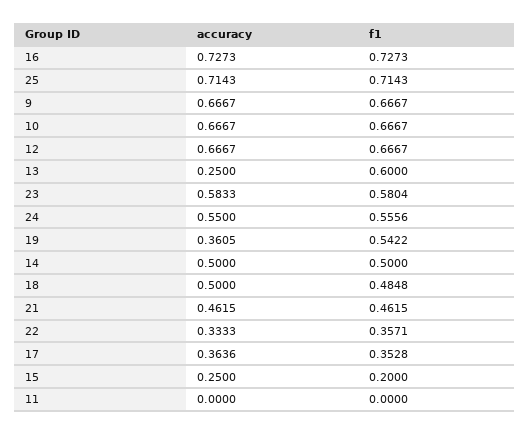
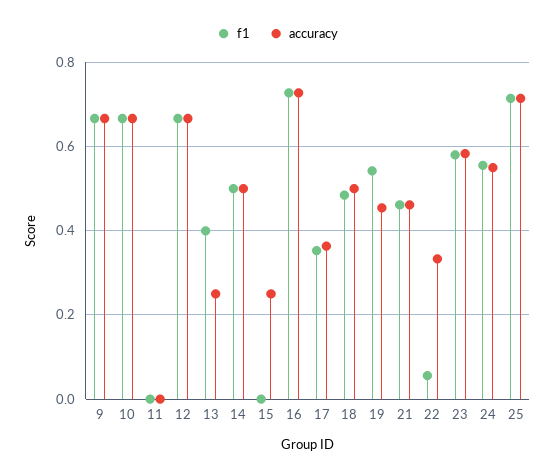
f1, 13: 0.6 -> 0.4
accuracy, 19: 0.3605 -> 0.46
f1, 22: 0.3571 -> 0.06
f1, 15: 0.2 -> 0

